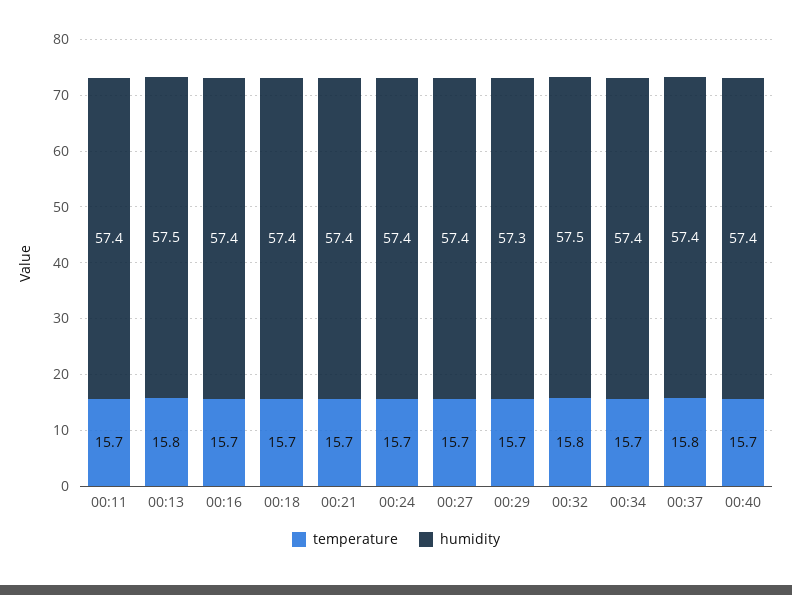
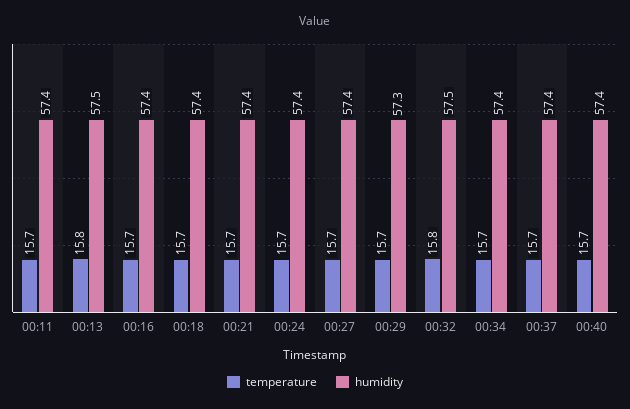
temperature, 00:37: 15.8 -> 15.7

